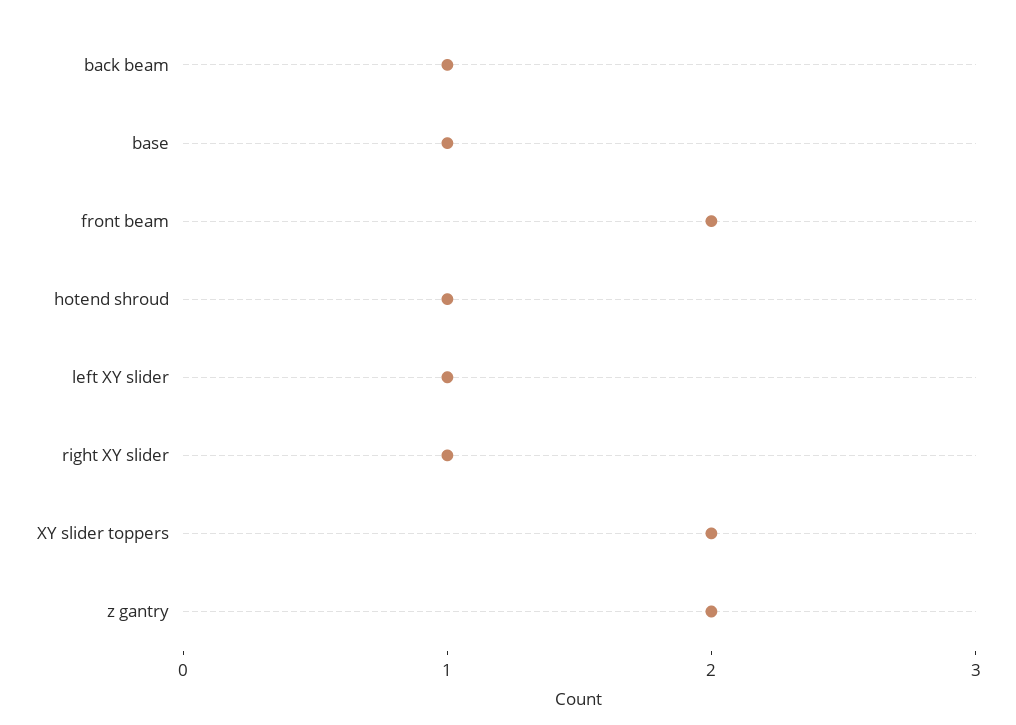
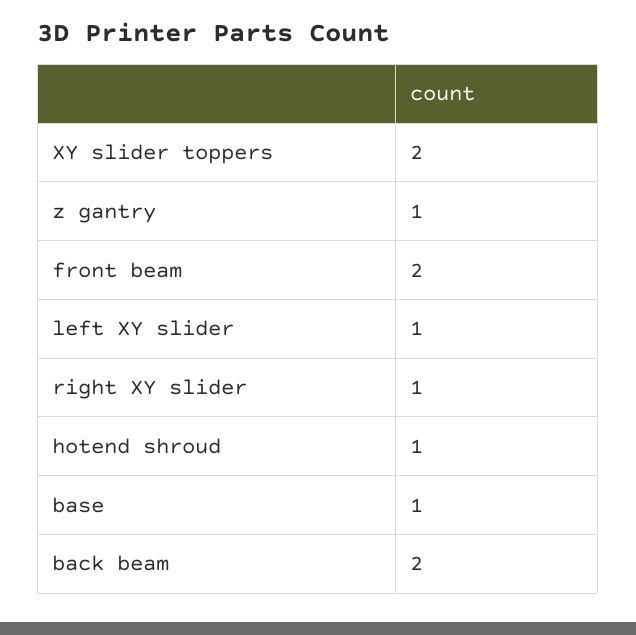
back beam: 1 -> 2
z gantry: 2 -> 1

